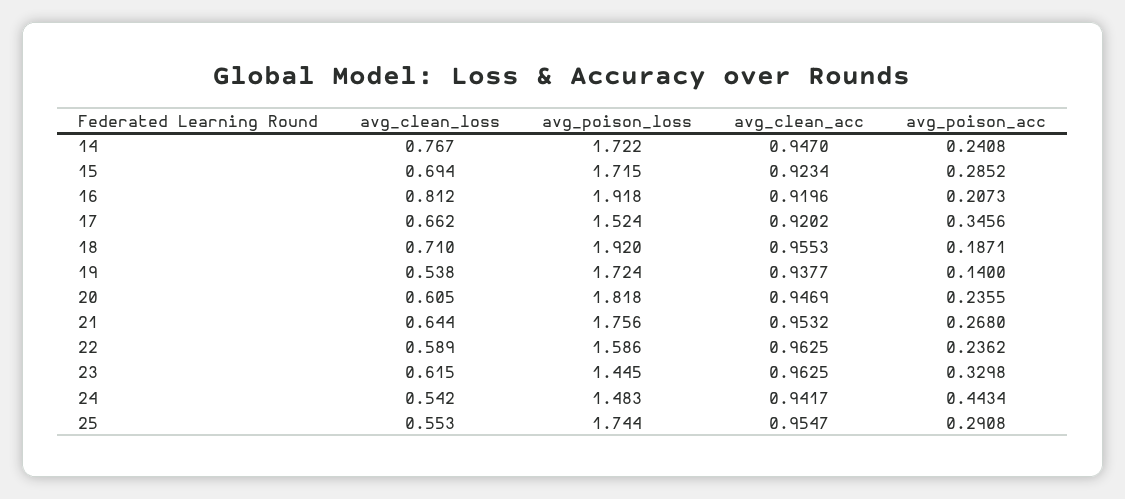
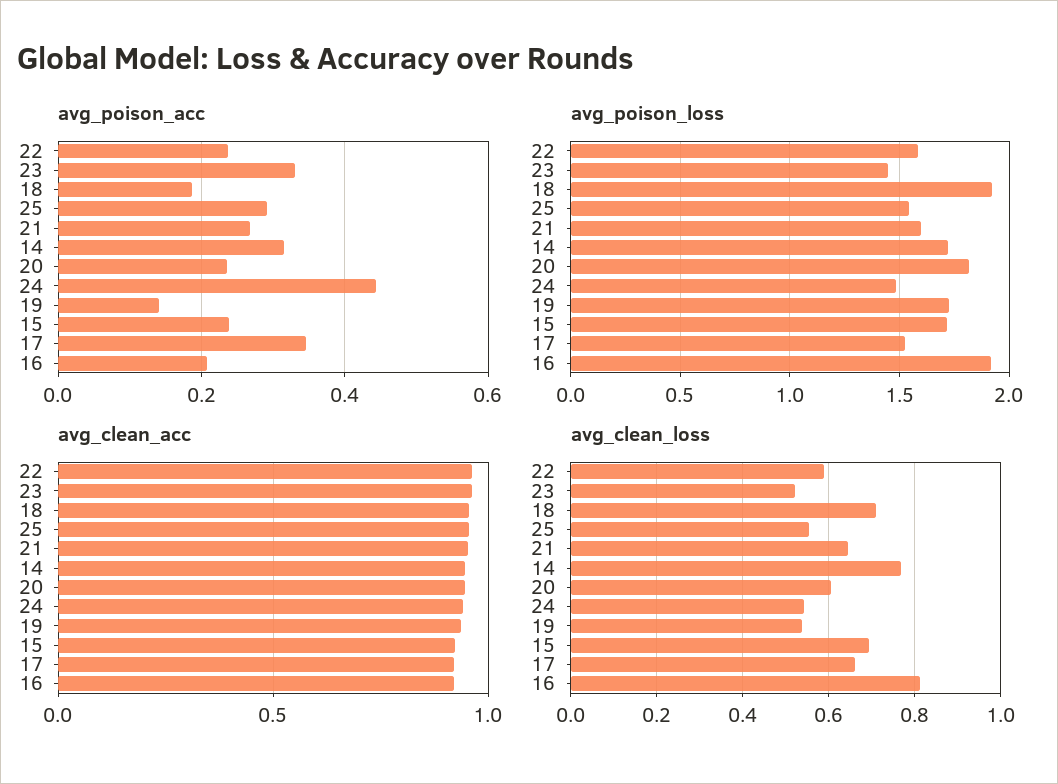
avg_poison_acc, 14: 0.2408 -> 0.32
avg_poison_acc, 15: 0.2852 -> 0.24
avg_poison_loss, 21: 1.756 -> 1.6
avg_clean_loss, 23: 0.615 -> 0.52
avg_poison_loss, 25: 1.744 -> 1.55

